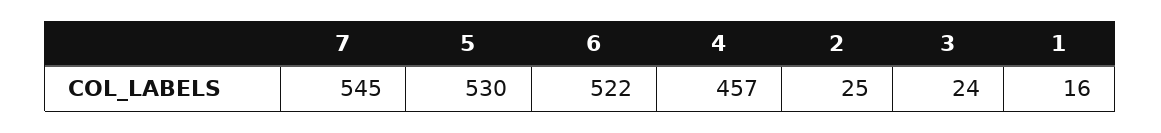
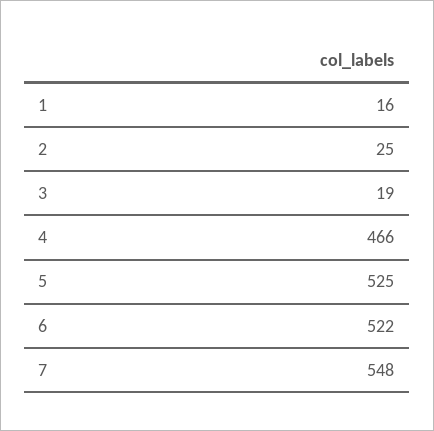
7: 545 -> 548
5: 530 -> 525
4: 457 -> 466
3: 24 -> 19

